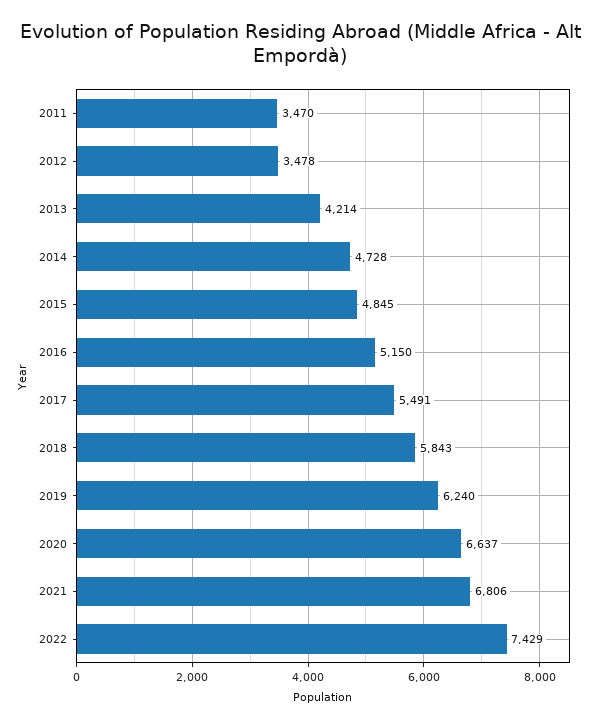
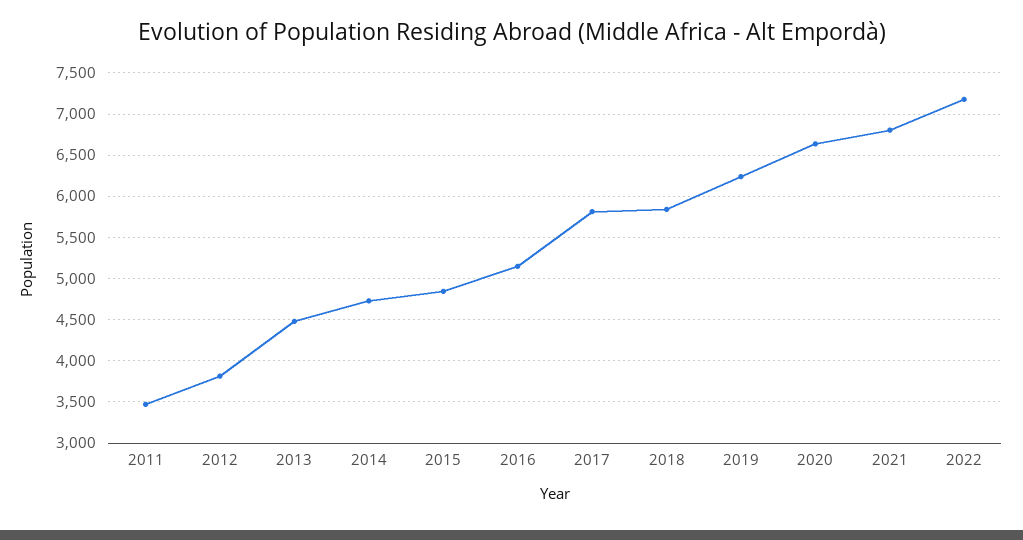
2012: 3478 -> 3800
2013: 4214 -> 4500
2017: 5491 -> 5800
2022: 7429 -> 7200

